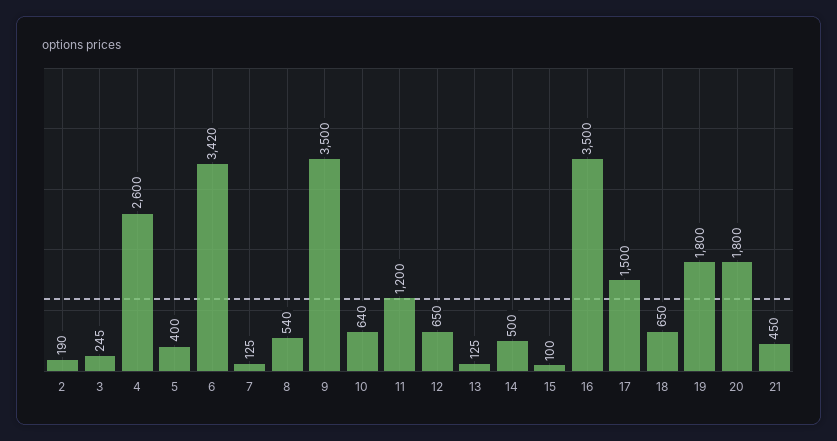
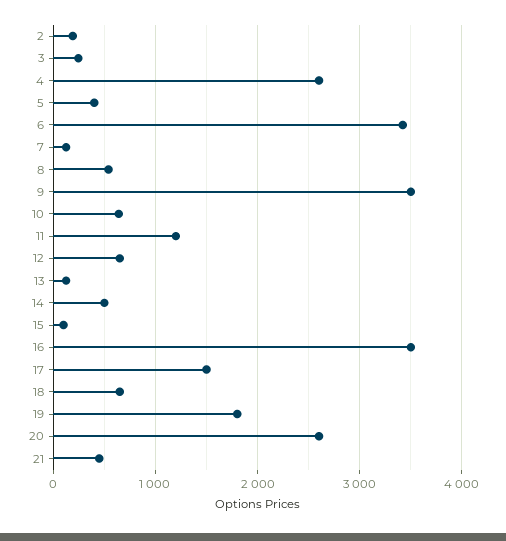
20: 1800 -> 2600

